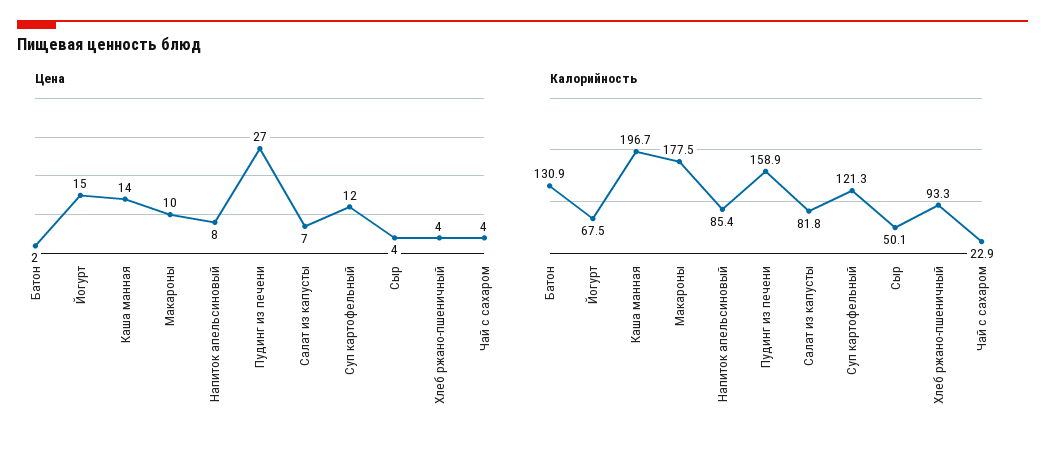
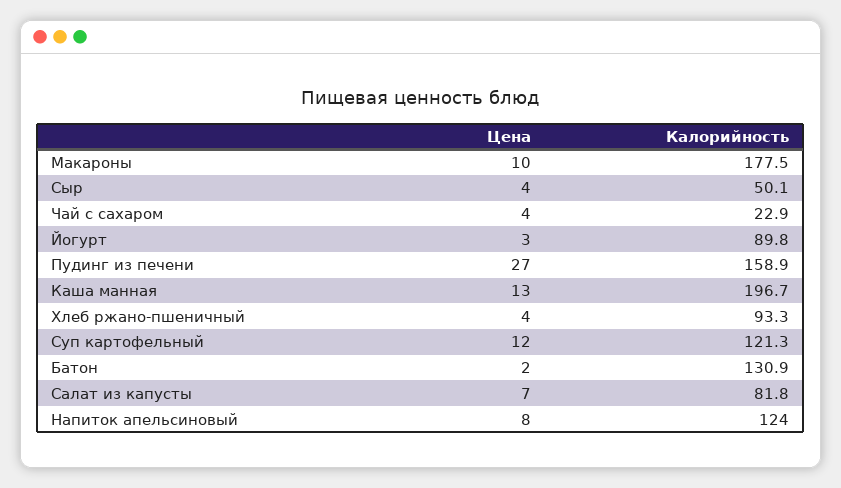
Цена, Йогурт: 15 -> 3
Цена, Каша манная: 14 -> 13
Калорийность, Йогурт: 67.5 -> 89.8
Калорийность, Напиток апельсиновый: 85.4 -> 124

